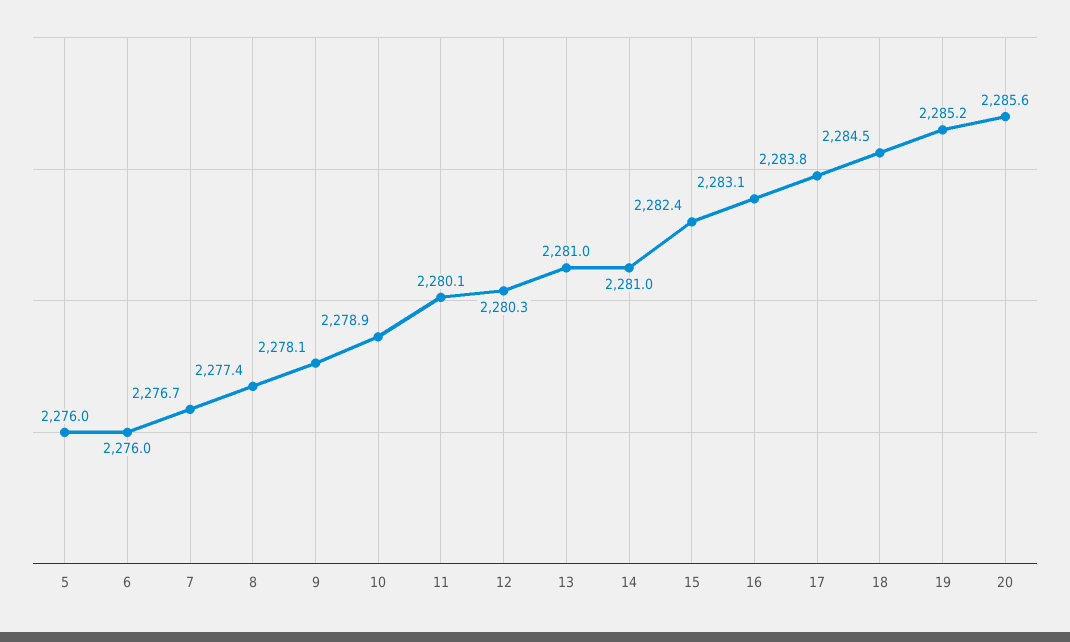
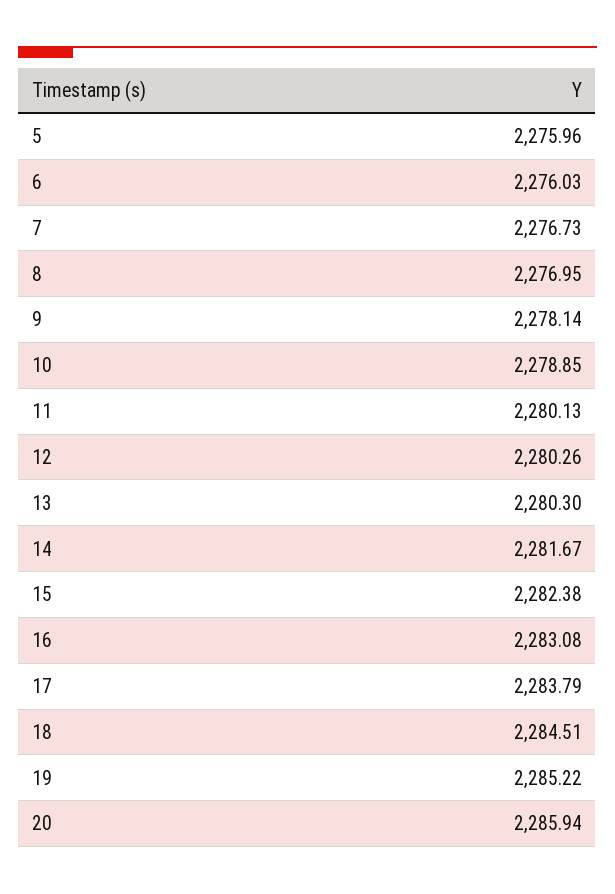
8: 2277.4 -> 2276.95
13: 2281 -> 2280.3
14: 2281 -> 2281.67
20: 2285.6 -> 2285.94

